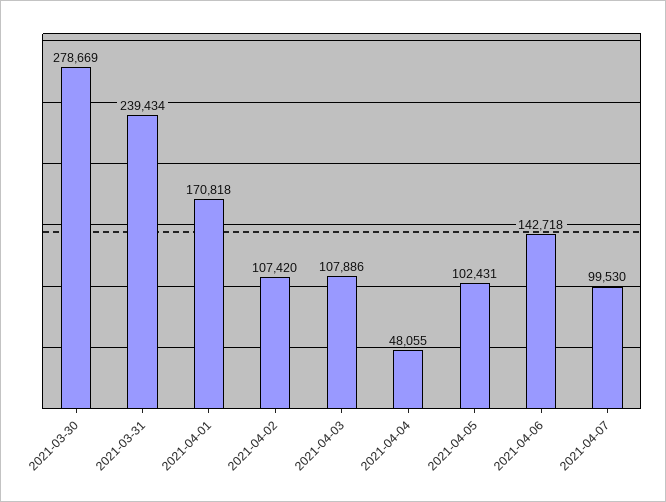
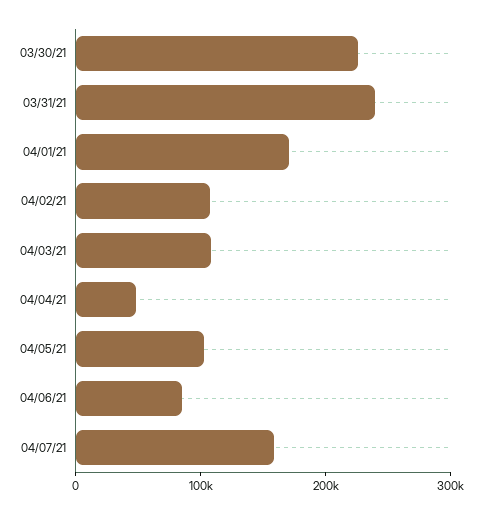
2021-03-30: 278669 -> 220000
2021-04-06: 142718 -> 80000
2021-04-07: 99530 -> 160000

